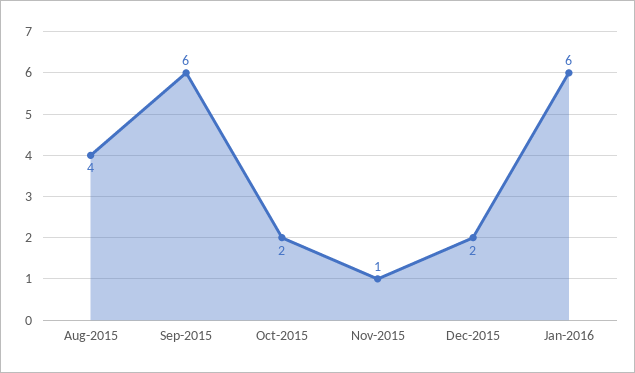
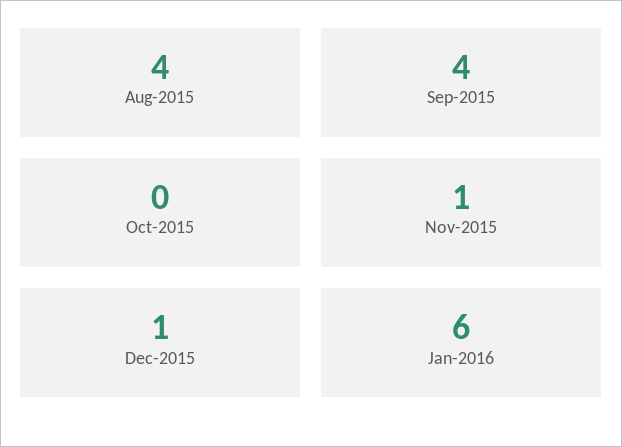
Sep-2015: 6 -> 4
Oct-2015: 2 -> 0
Dec-2015: 2 -> 1

